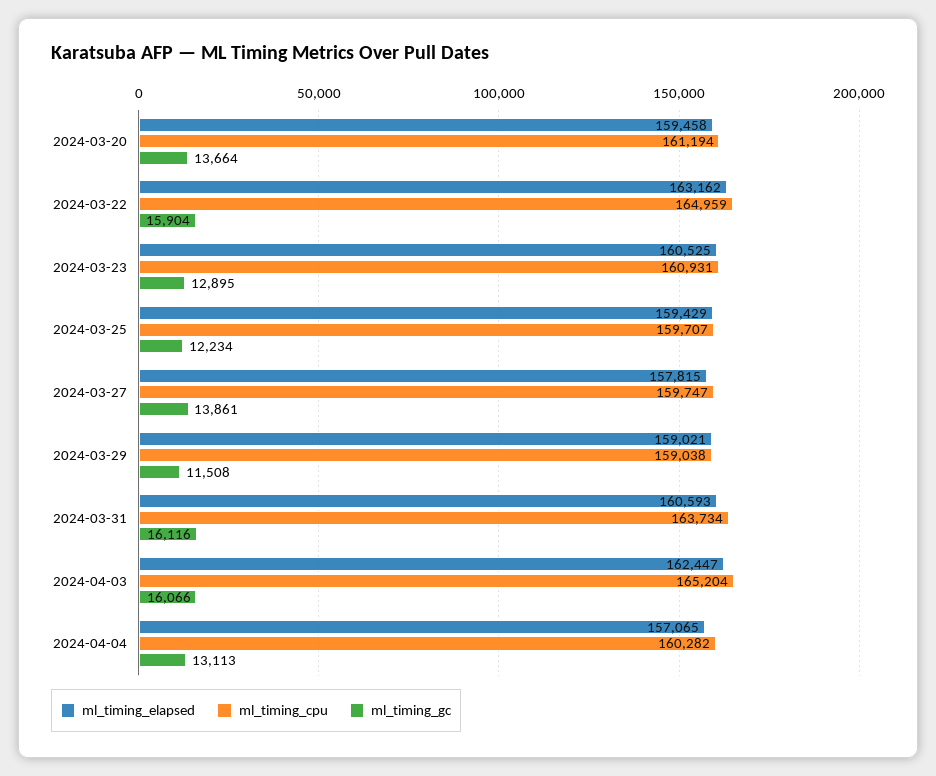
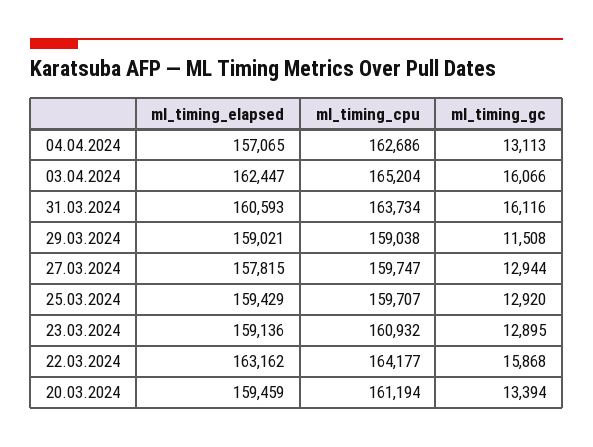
ml_timing_elapsed, 2024-03-20: 159458 -> 159459
ml_timing_gc, 2024-03-20: 13664 -> 13394
ml_timing_cpu, 2024-03-22: 164959 -> 164177
ml_timing_gc, 2024-03-22: 15904 -> 15868
ml_timing_elapsed, 2024-03-23: 160525 -> 159136
ml_timing_cpu, 2024-03-23: 160931 -> 160932
ml_timing_gc, 2024-03-25: 12234 -> 12920
ml_timing_gc, 2024-03-27: 13861 -> 12944
ml_timing_cpu, 2024-04-04: 160282 -> 162686

